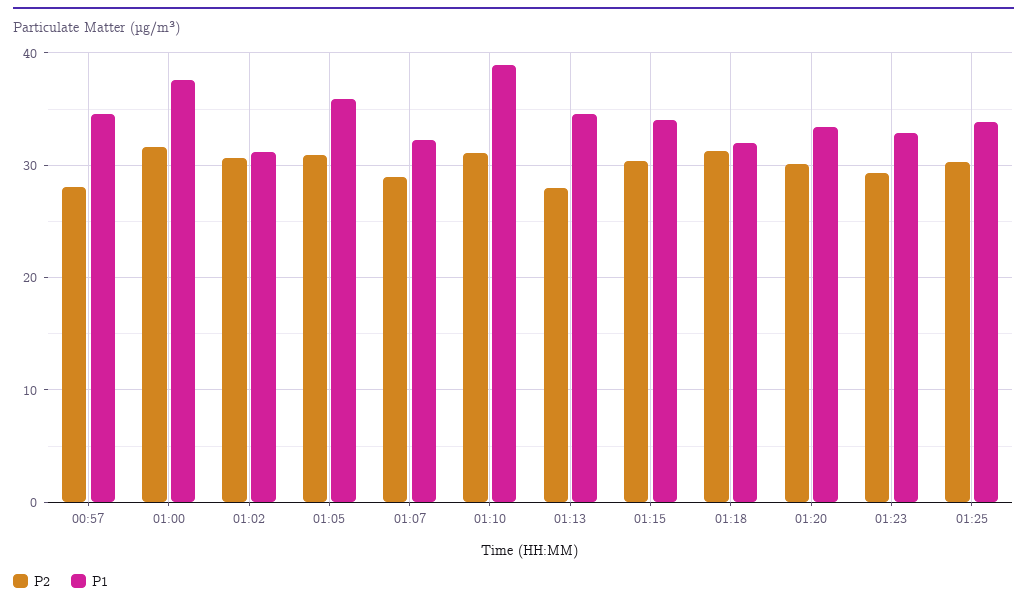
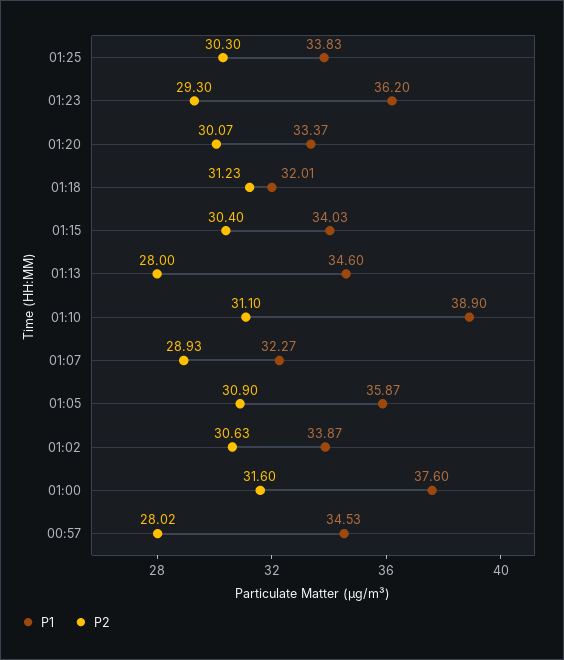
P1, 01:02: 31 -> 33.87
P1, 01:23: 33 -> 36.2

